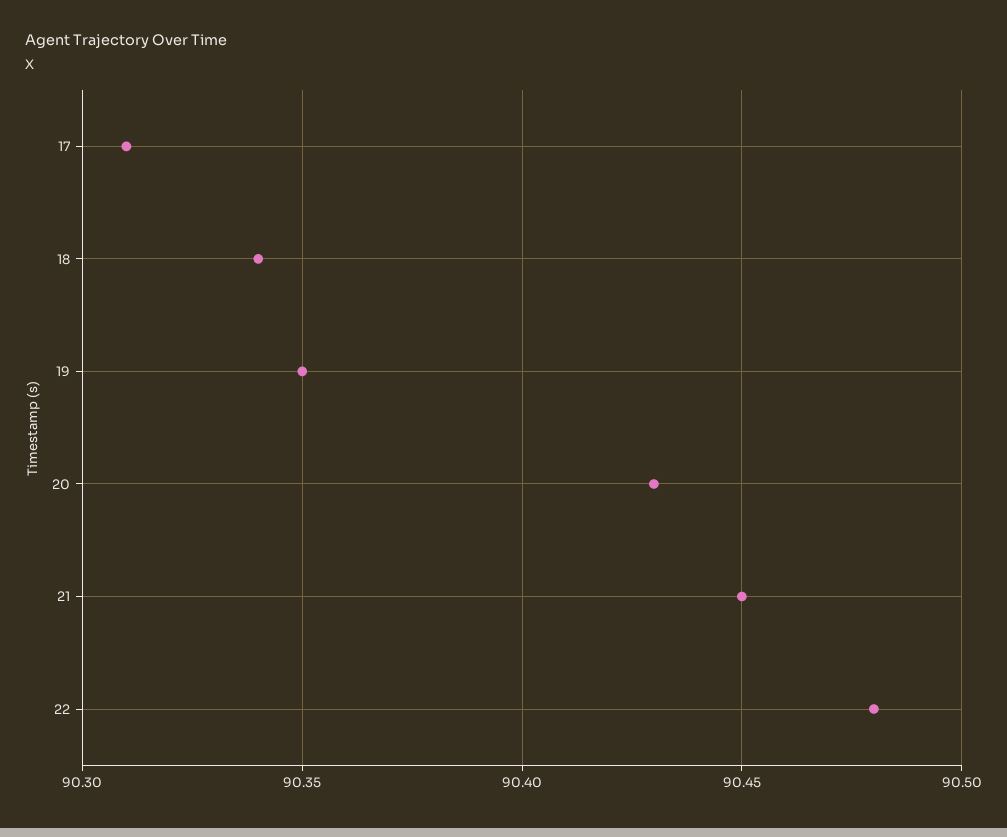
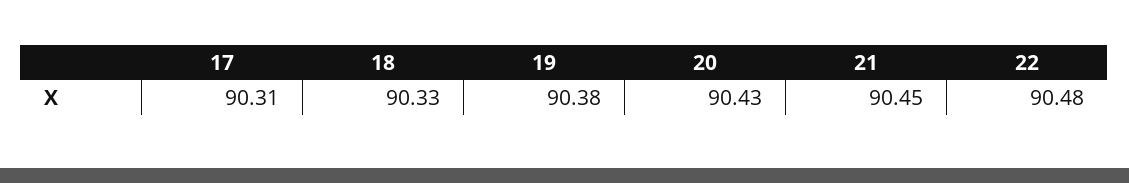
18: 90.34 -> 90.33
19: 90.35 -> 90.38

